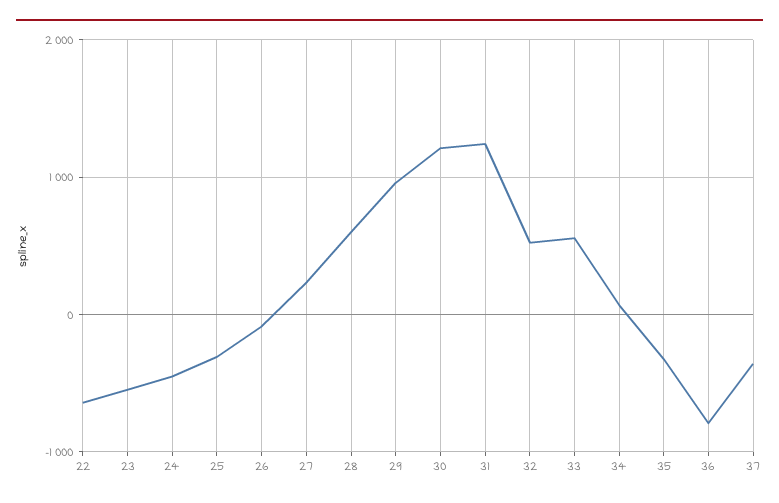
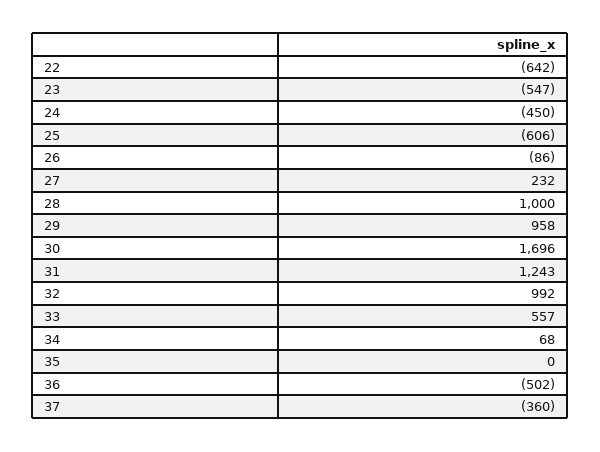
25: -300 -> -606
28: 600 -> 1000
30: 1200 -> 1696
32: 500 -> 992
35: -300 -> 0
36: -800 -> -502

